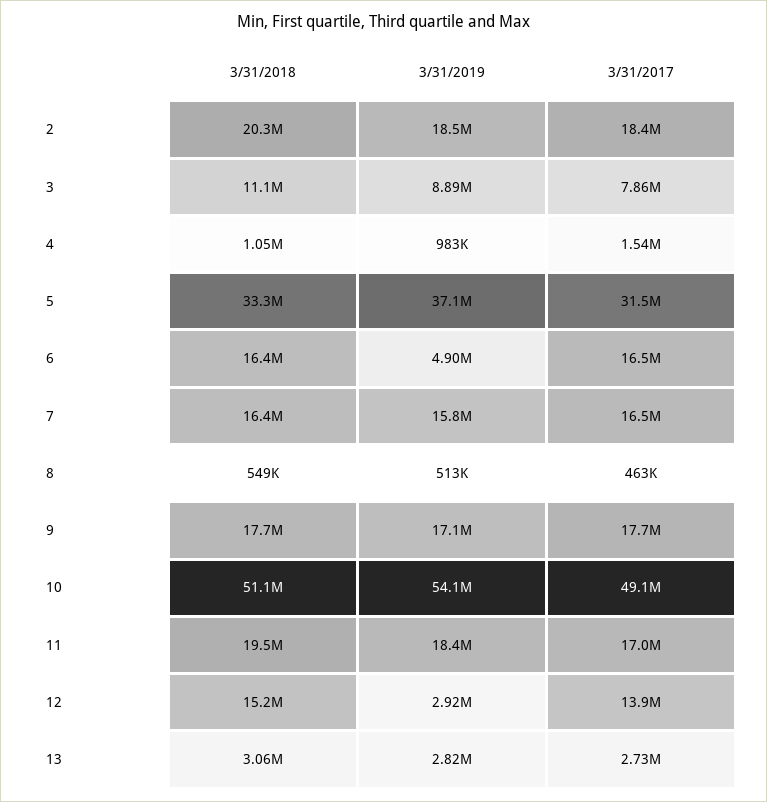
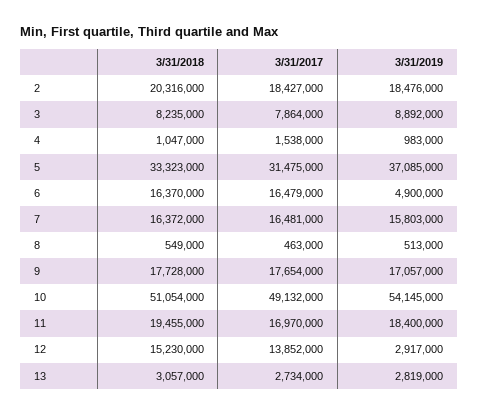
3/31/2018, 3: 11100000 -> 8235000

